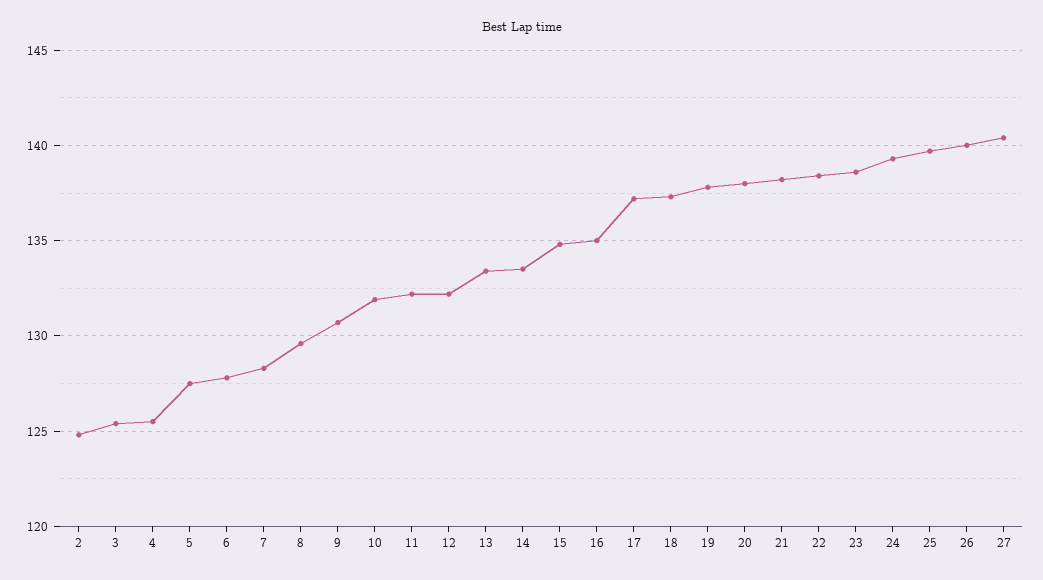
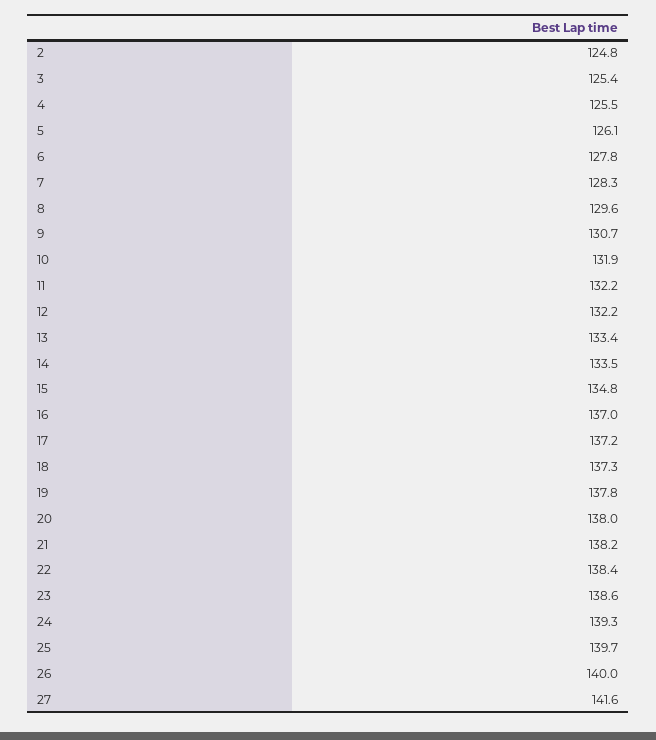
5: 127.5 -> 126.1
16: 135 -> 137
27: 140.5 -> 141.6

